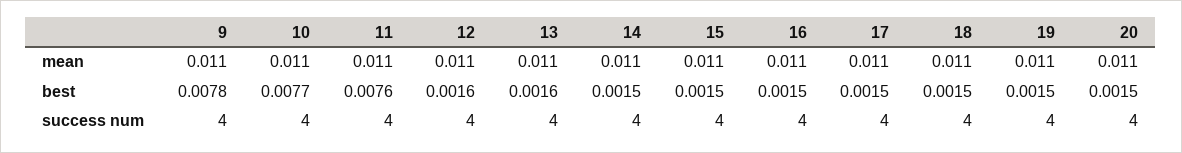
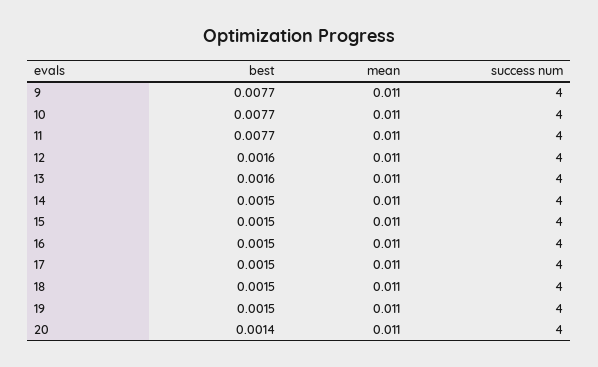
9, best: 0.0078 -> 0.0077
11, best: 0.0076 -> 0.0077
20, best: 0.0015 -> 0.0014

